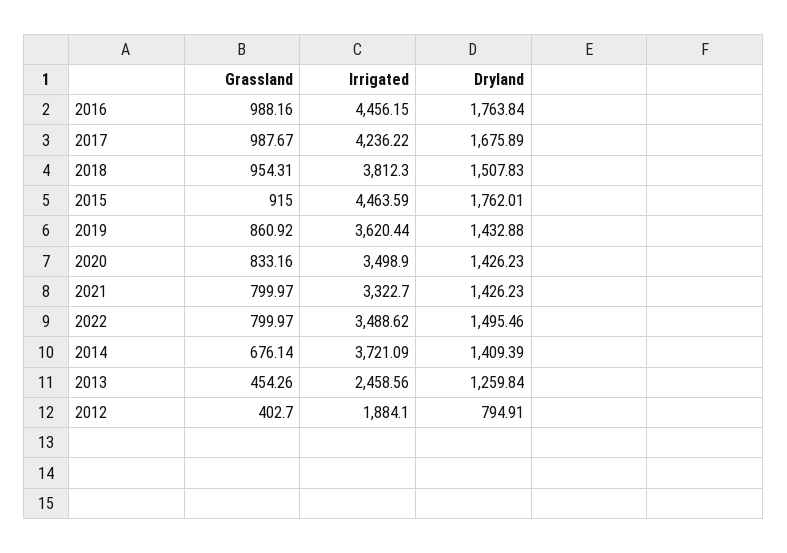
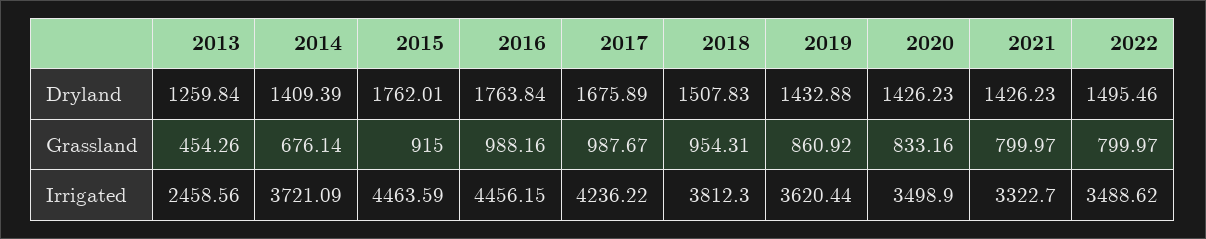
Grassland, 2012: 402.7 -> none
Irrigated, 2012: 1884.1 -> none
Dryland, 2012: 794.91 -> none

